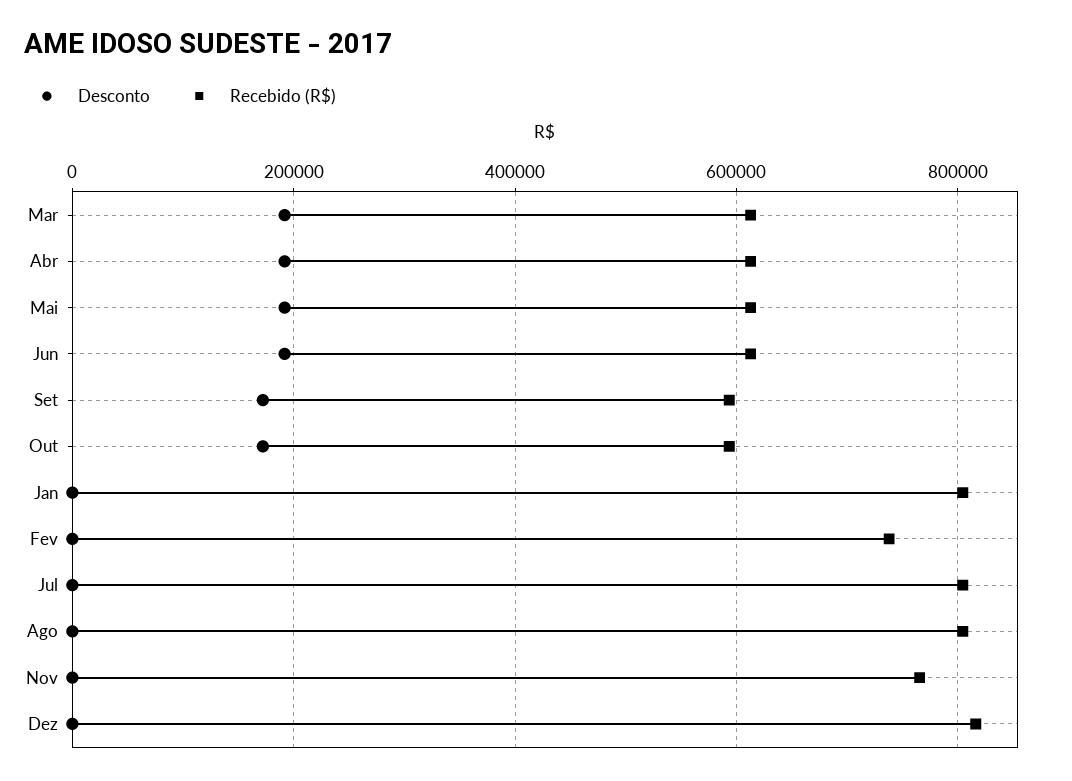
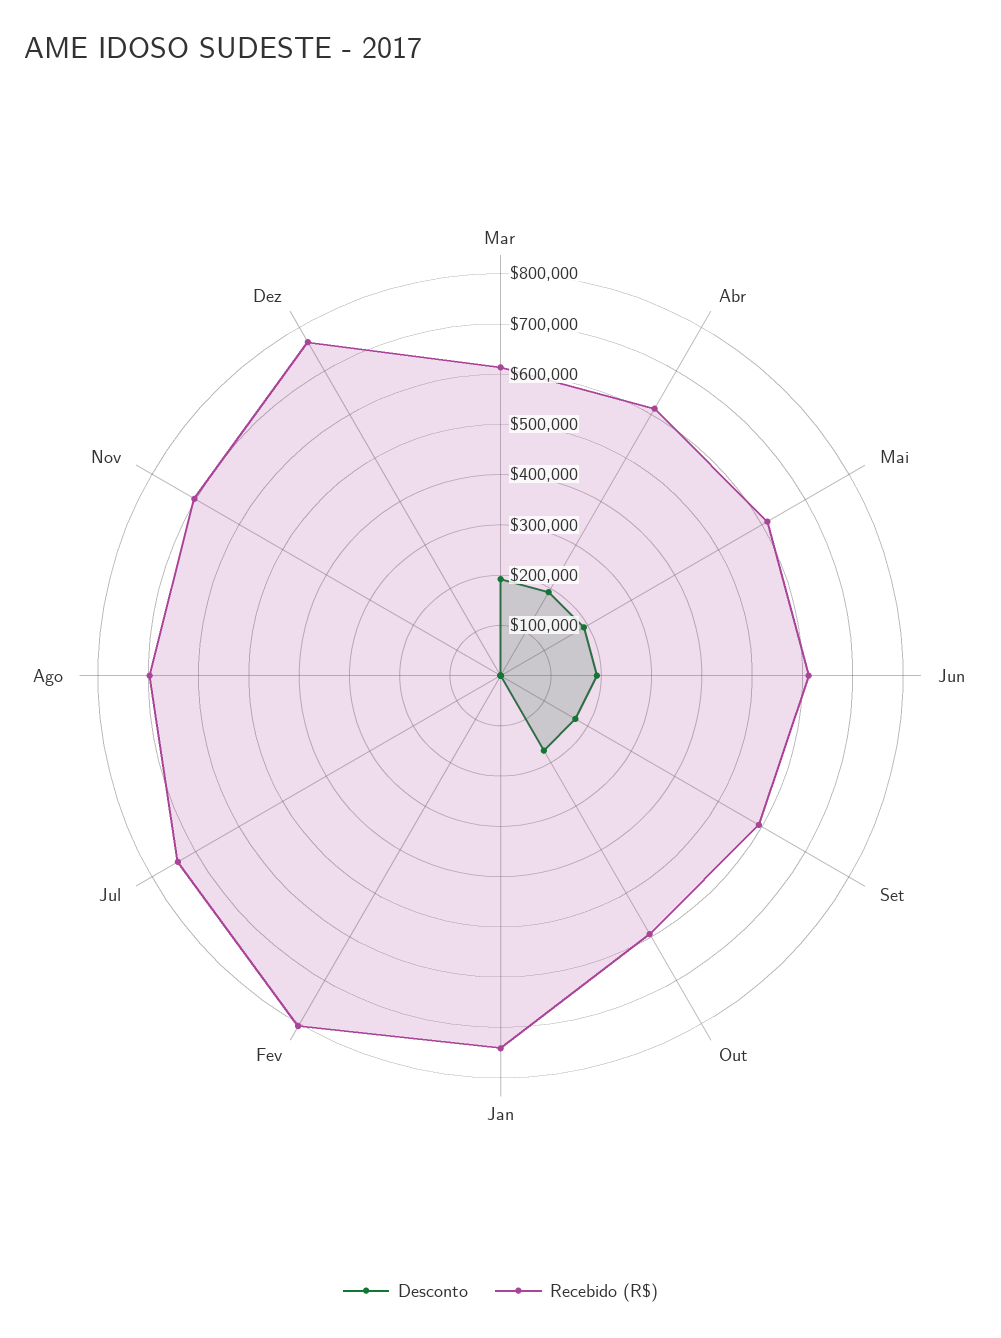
Recebido (R$), Jan: 800000 -> 740000
Recebido (R$), Fev: 740000 -> 800000
Recebido (R$), Jul: 800000 -> 740000
Recebido (R$), Ago: 800000 -> 700000
Recebido (R$), Nov: 760000 -> 700000
Recebido (R$), Dez: 820000 -> 760000

